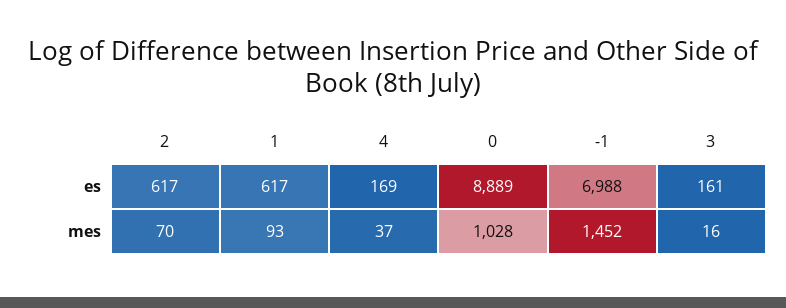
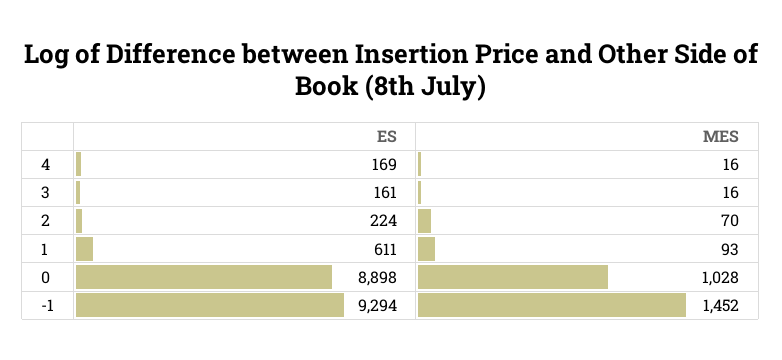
2, es: 617 -> 224
1, es: 617 -> 611
0, es: 8889 -> 8898
-1, es: 6988 -> 9294
4, mes: 37 -> 16

